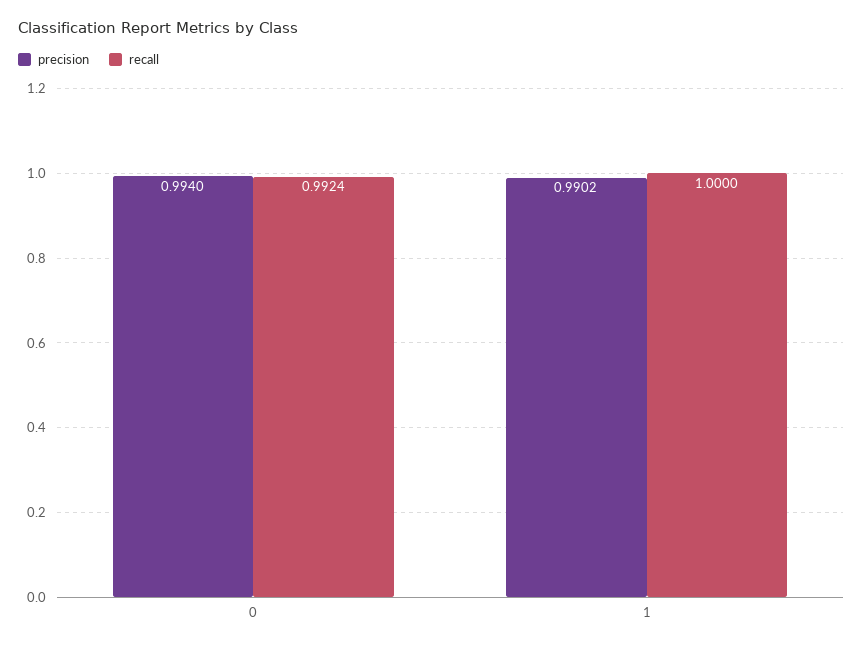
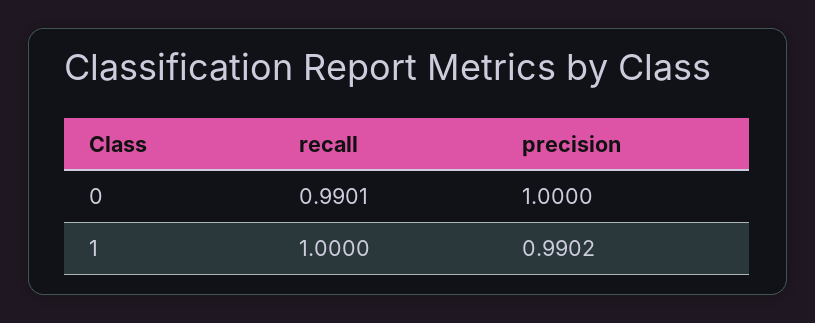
precision, 0: 0.994 -> 1
recall, 0: 0.9924 -> 0.9901

